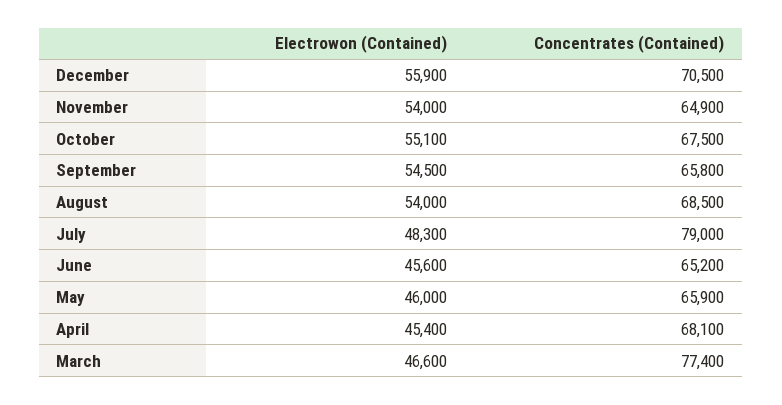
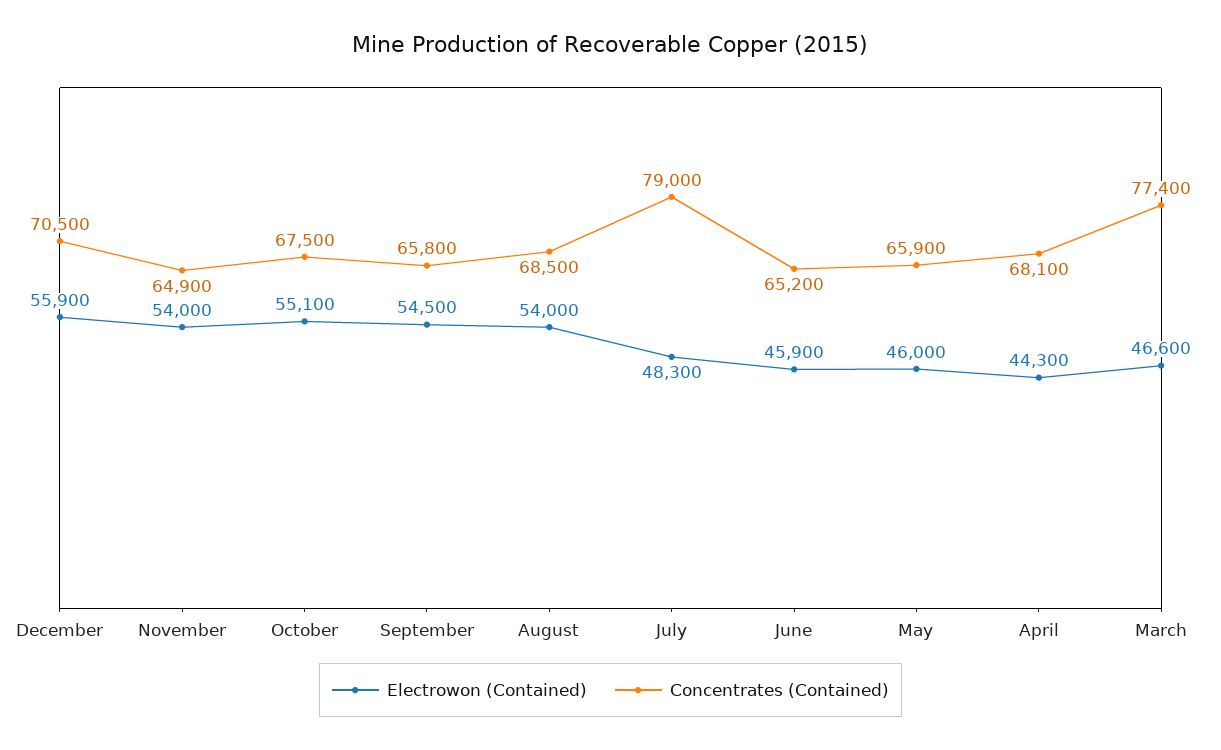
Electrowon (Contained), June: 45600 -> 45900
Electrowon (Contained), April: 45400 -> 44300

